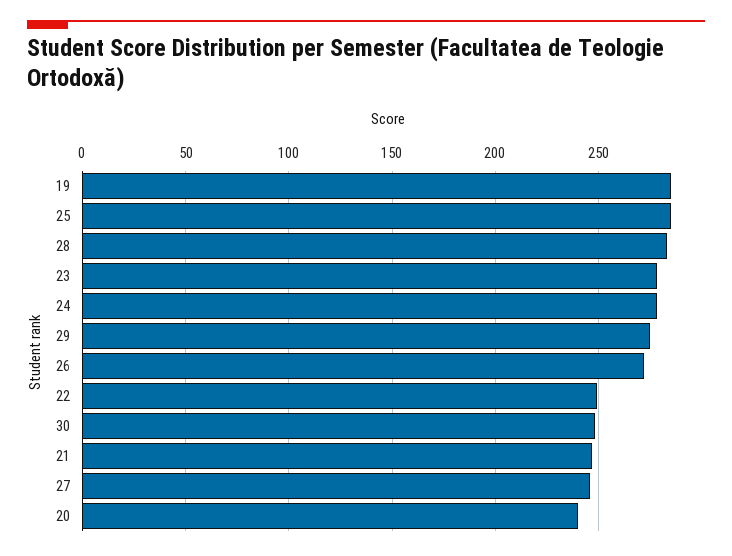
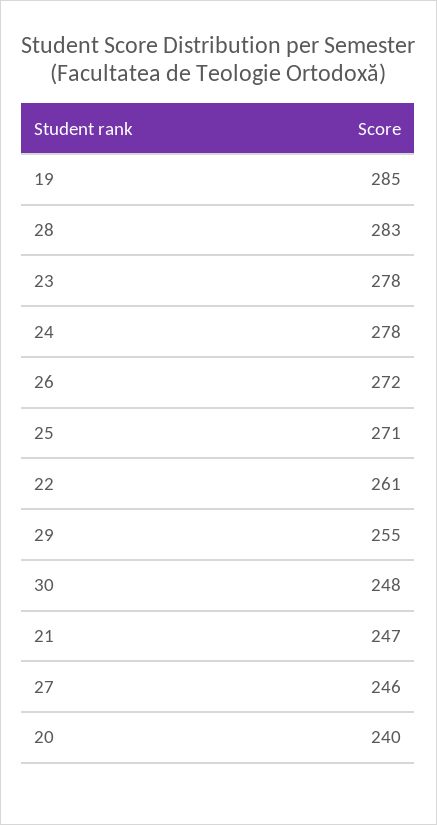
25: 285 -> 271
29: 275 -> 255
22: 250 -> 261

